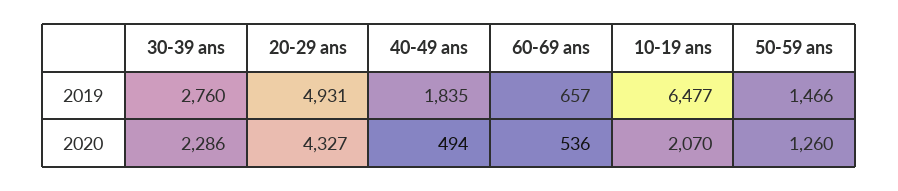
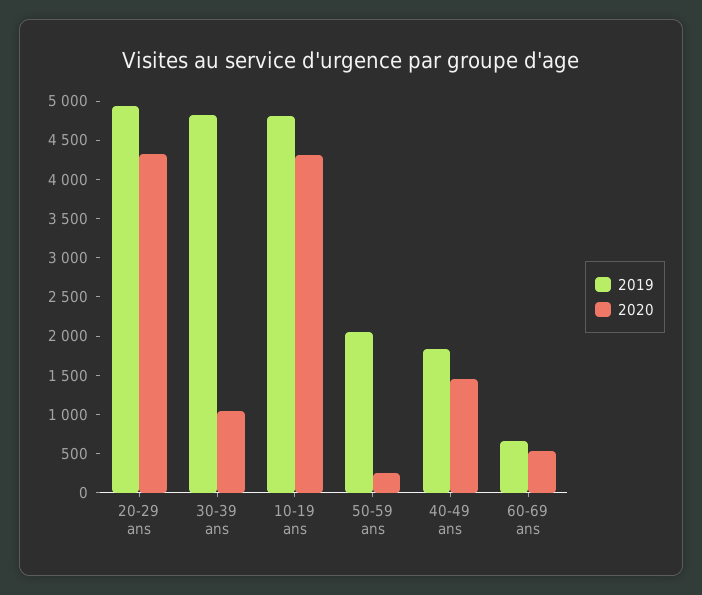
2019, 30-39 ans: 2760 -> 4750
2019, 10-19 ans: 6477 -> 4750
2019, 50-59 ans: 1466 -> 2000
2020, 30-39 ans: 2286 -> 1000
2020, 40-49 ans: 494 -> 1500
2020, 10-19 ans: 2070 -> 4250
2020, 50-59 ans: 1260 -> 250

